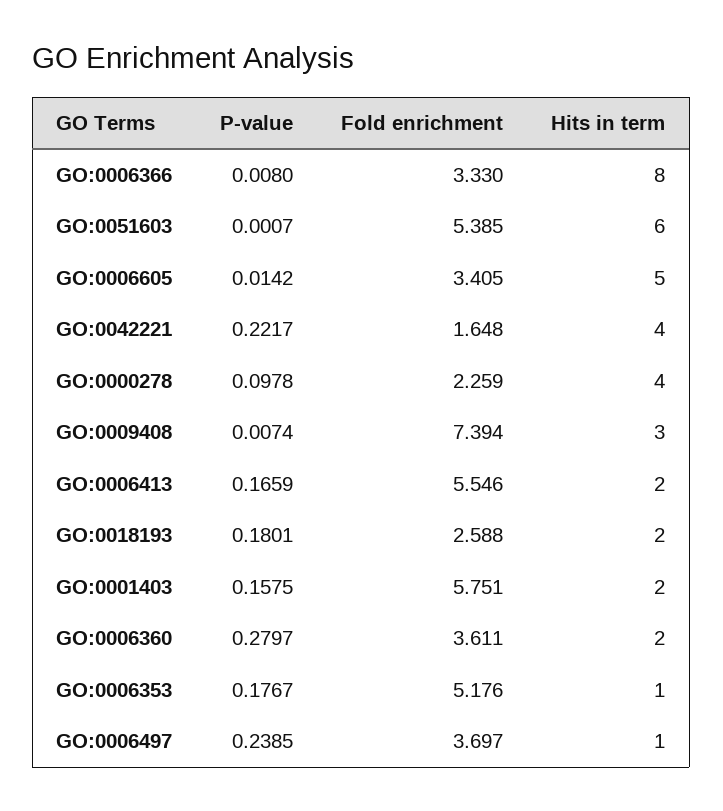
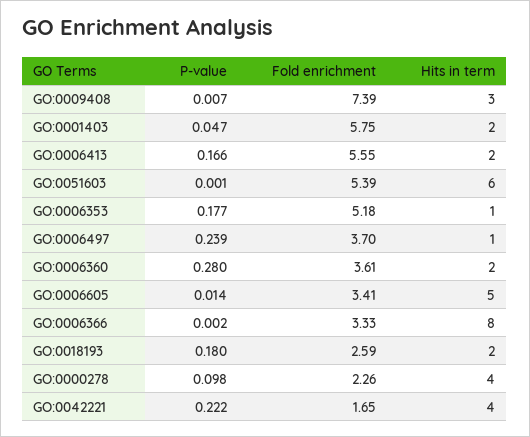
P-value, GO:0006366: 0.008 -> 0.002
P-value, GO:0001403: 0.1575 -> 0.047

